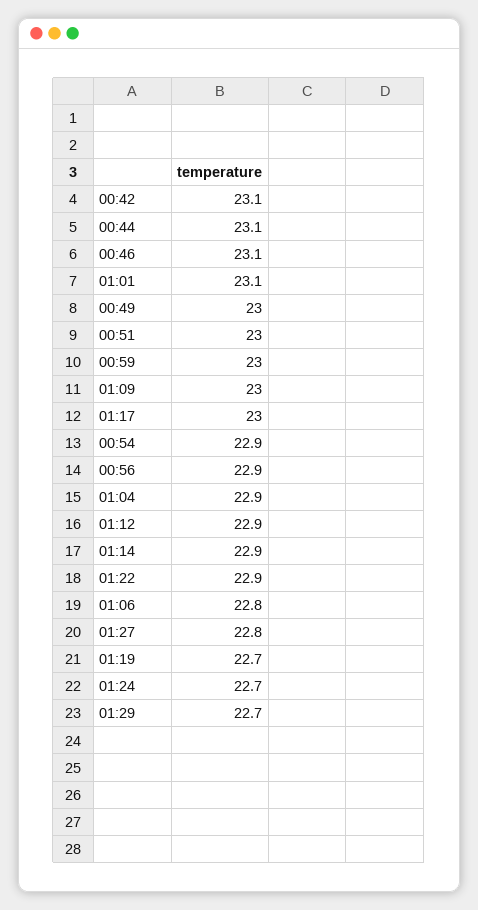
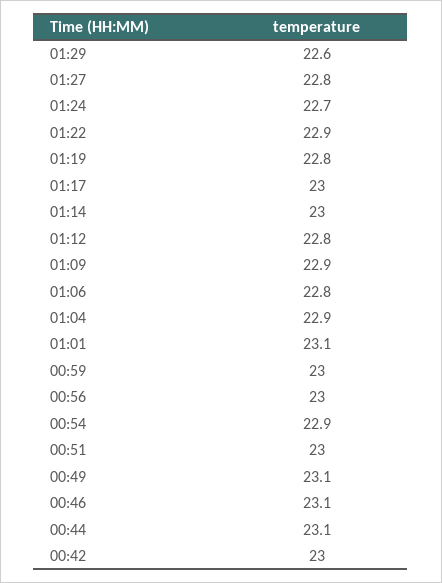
00:42: 23.1 -> 23
00:49: 23 -> 23.1
01:09: 23 -> 22.9
00:56: 22.9 -> 23
01:12: 22.9 -> 22.8
01:14: 22.9 -> 23
01:19: 22.7 -> 22.8
01:29: 22.7 -> 22.6

